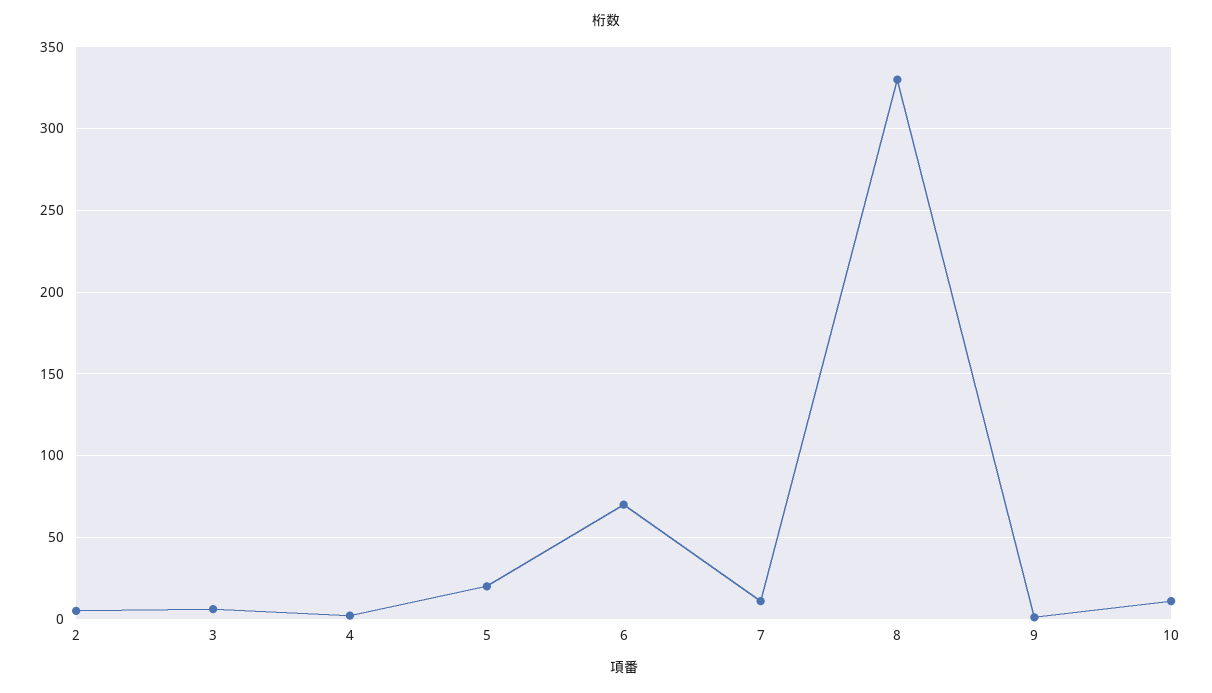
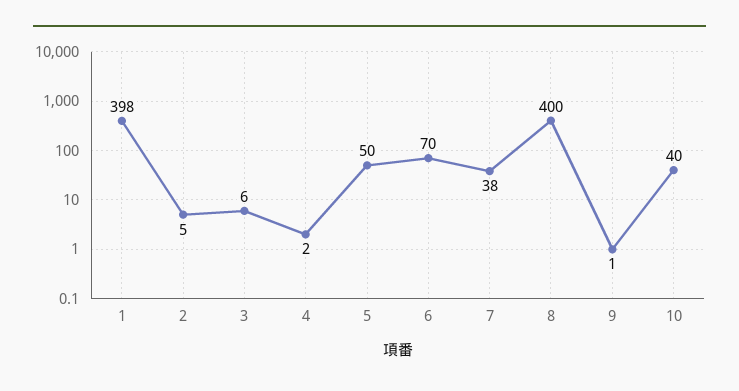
5: 20 -> 50
7: 10 -> 38
8: 330 -> 400
10: 10 -> 40
1: none -> 398

